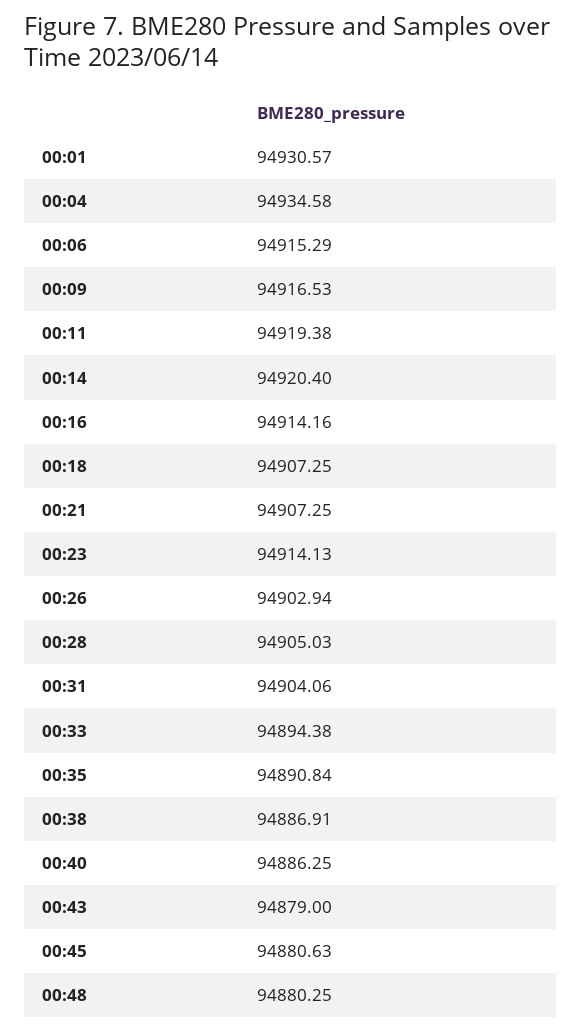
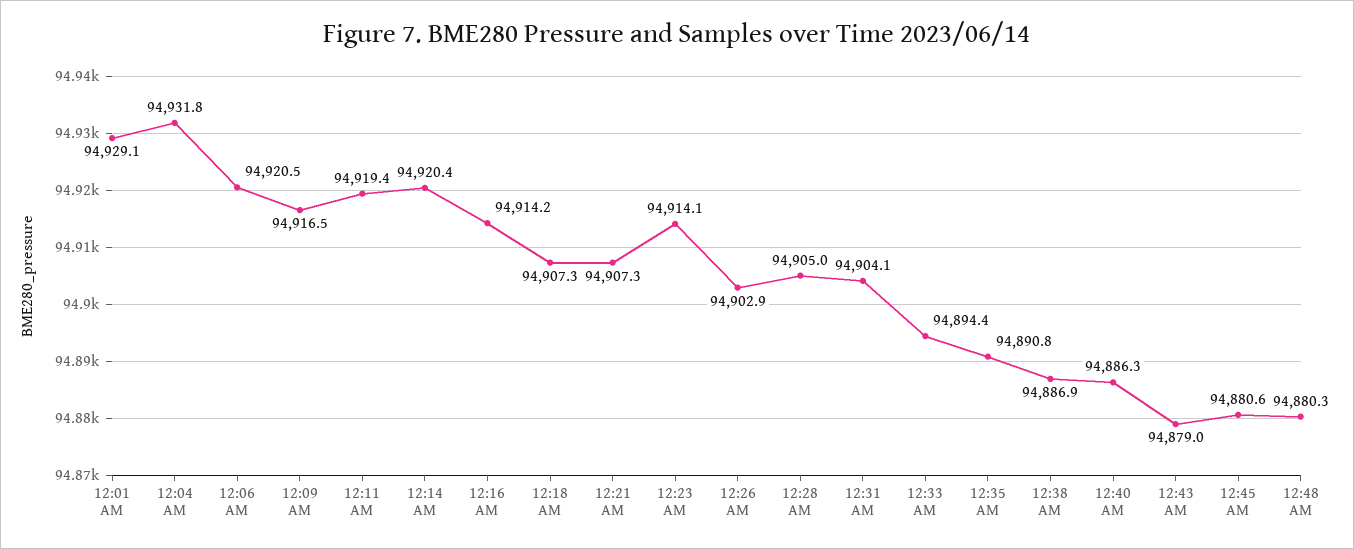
00:01: 94930.57 -> 94929.1
00:04: 94934.58 -> 94931.8
00:06: 94915.29 -> 94920.5

